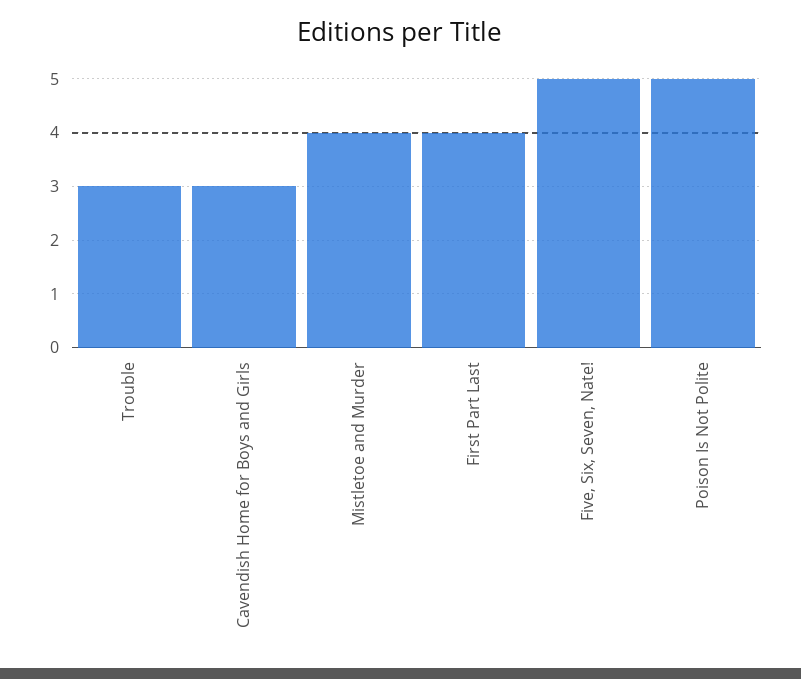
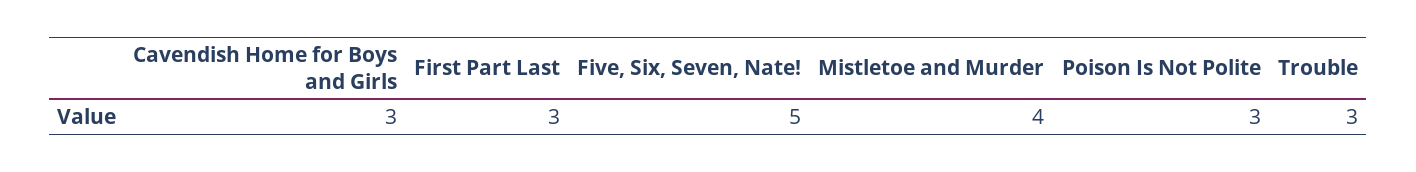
First Part Last: 4 -> 3
Poison Is Not Polite: 5 -> 3

